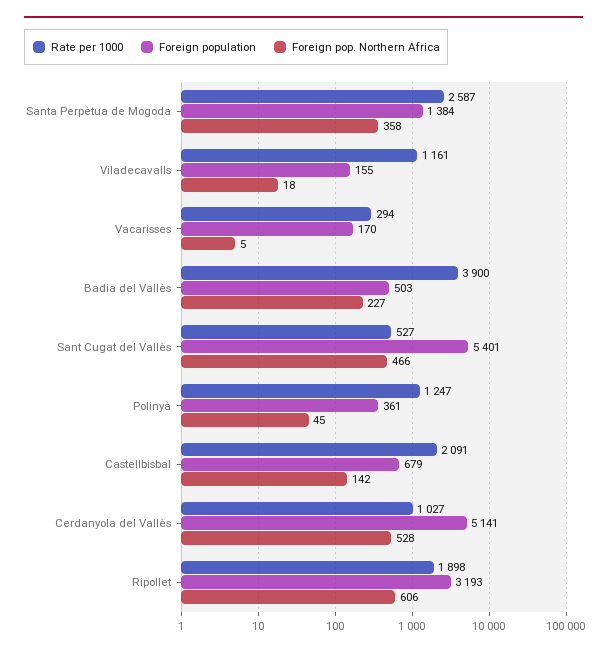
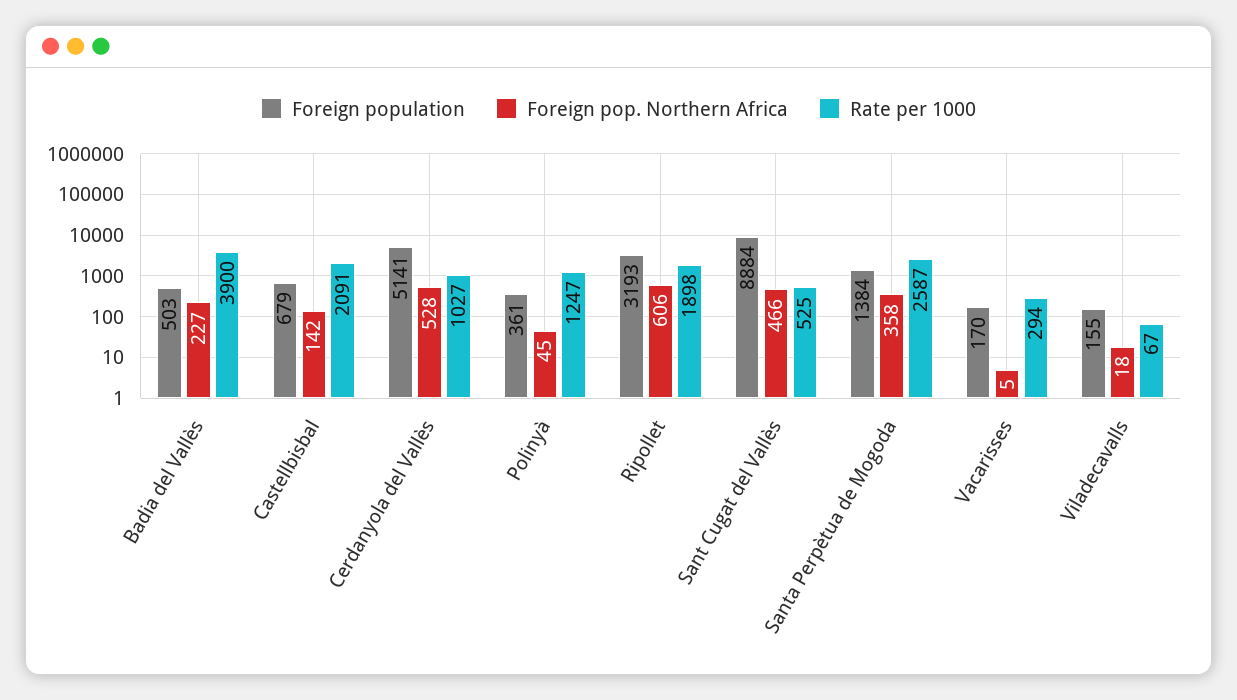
Rate per 1000, Viladecavalls: 1161 -> 67
Rate per 1000, Sant Cugat del Vallès: 527 -> 525
Foreign population, Sant Cugat del Vallès: 5401 -> 8884

